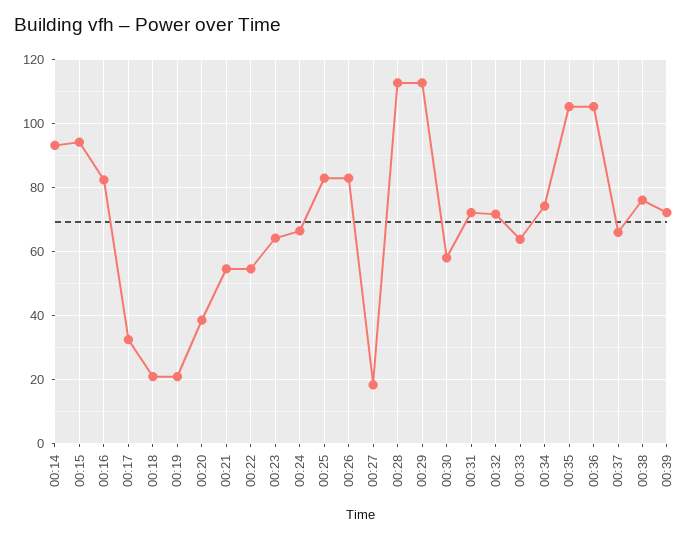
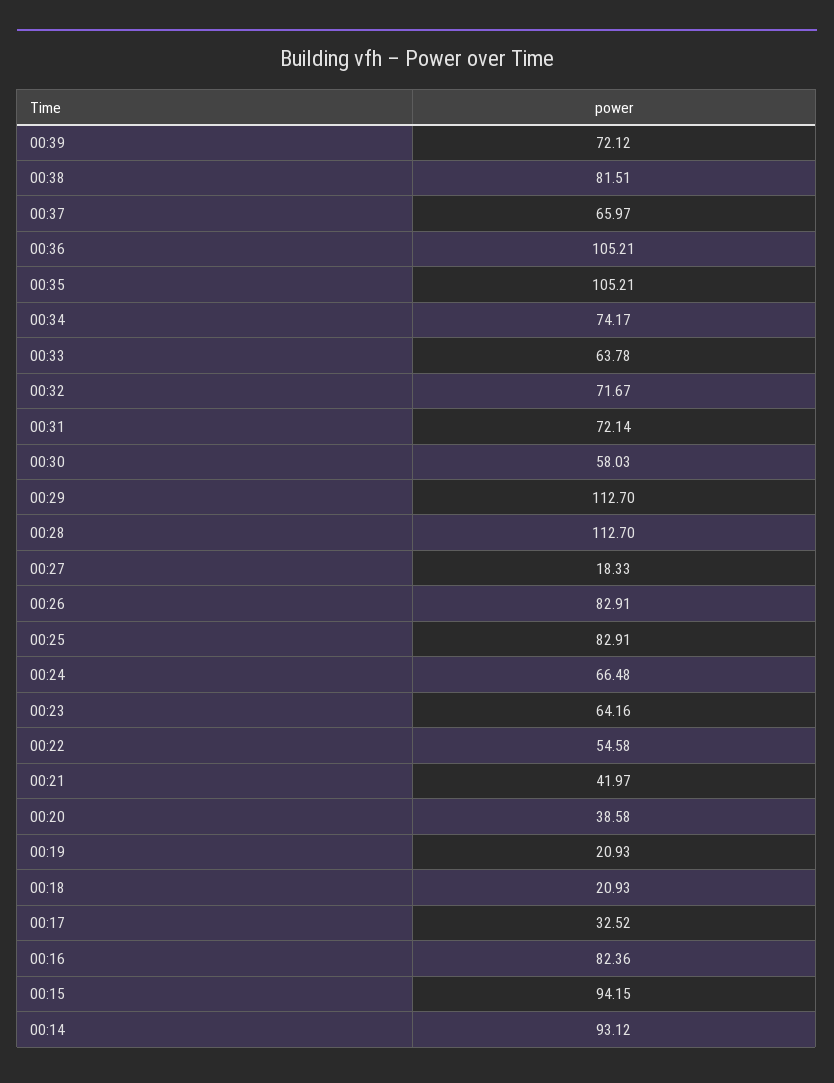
00:21: 54 -> 41.97
00:38: 76 -> 81.51

